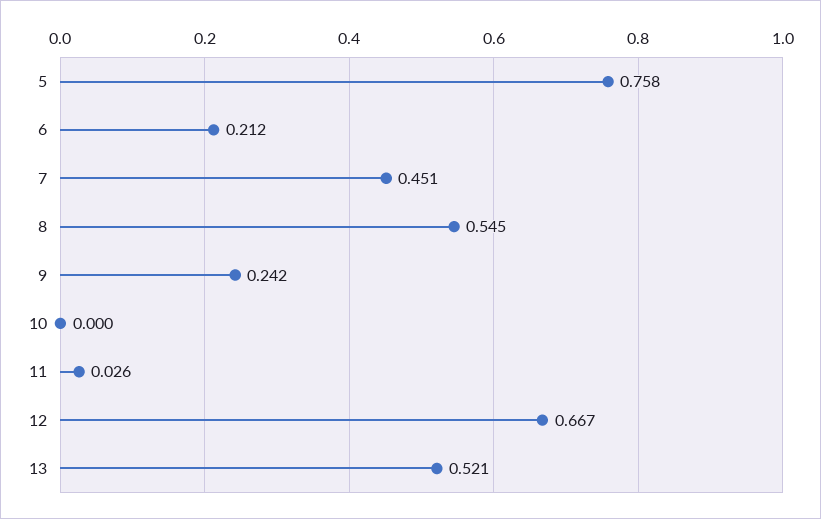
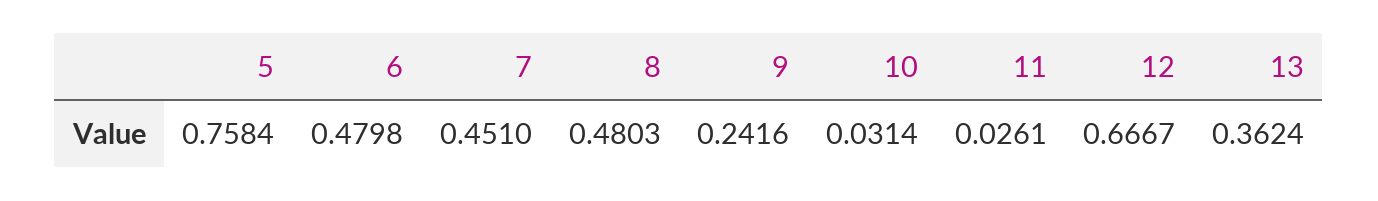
6: 0.212 -> 0.4798
8: 0.545 -> 0.4803
10: 0 -> 0.0314
13: 0.521 -> 0.3624

